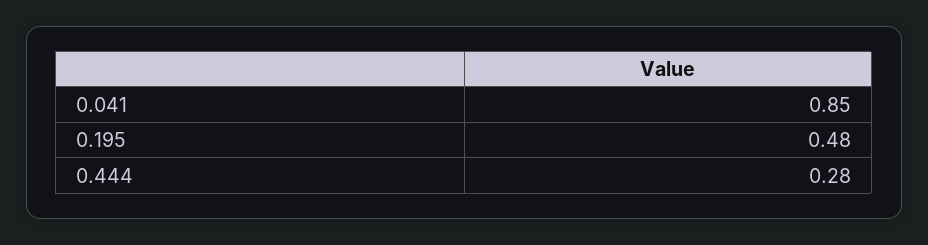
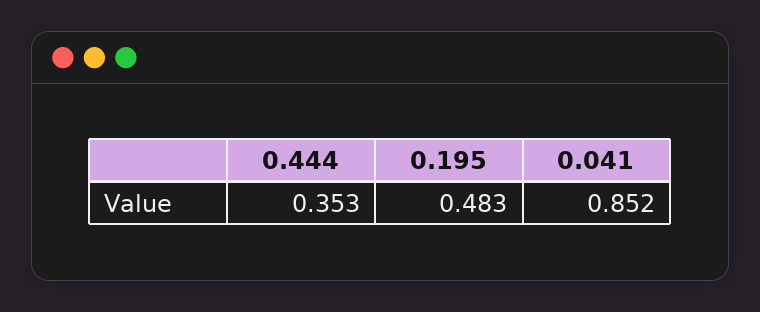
0.444: 0.28 -> 0.353

